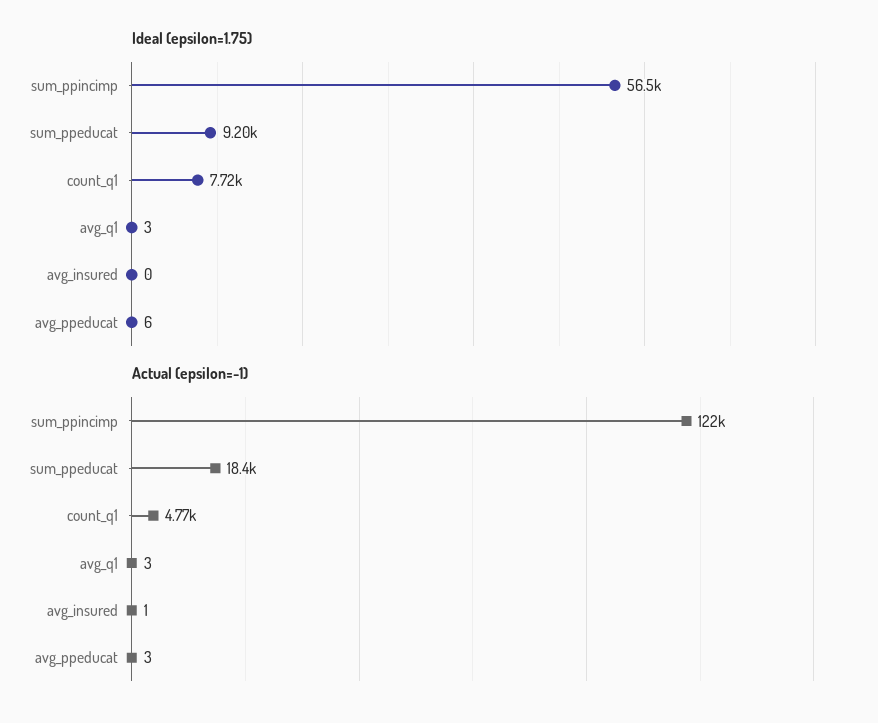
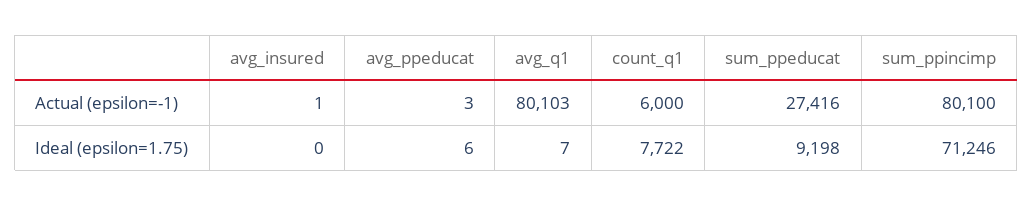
Ideal (epsilon=1.75), sum_ppincimp: 56500 -> 71246
Ideal (epsilon=1.75), avg_q1: 3 -> 7
Actual (epsilon=-1), sum_ppincimp: 122000 -> 80100
Actual (epsilon=-1), sum_ppeducat: 18400 -> 27416
Actual (epsilon=-1), count_q1: 4770 -> 6000
Actual (epsilon=-1), avg_q1: 3 -> 80103

